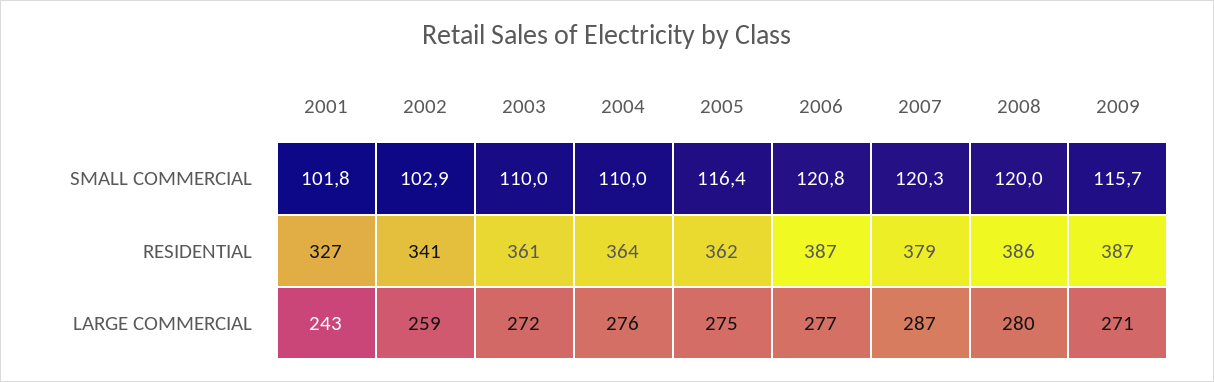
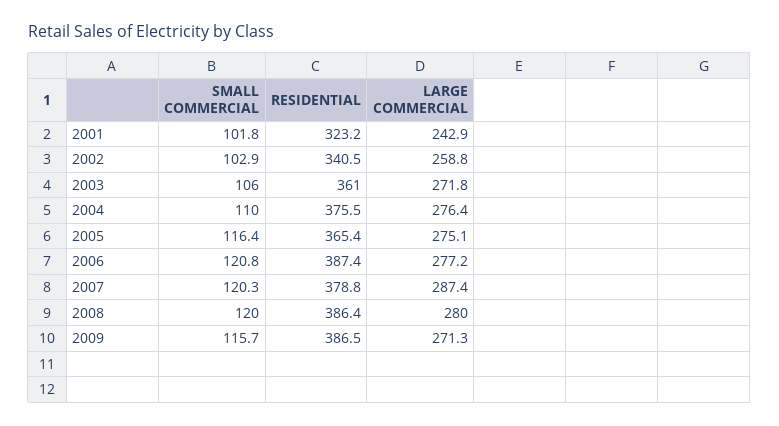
2003, SMALL COMMERCIAL: 110 -> 106
2001, RESIDENTIAL: 327 -> 323.2
2004, RESIDENTIAL: 364 -> 375.5
2005, RESIDENTIAL: 362 -> 365.4

